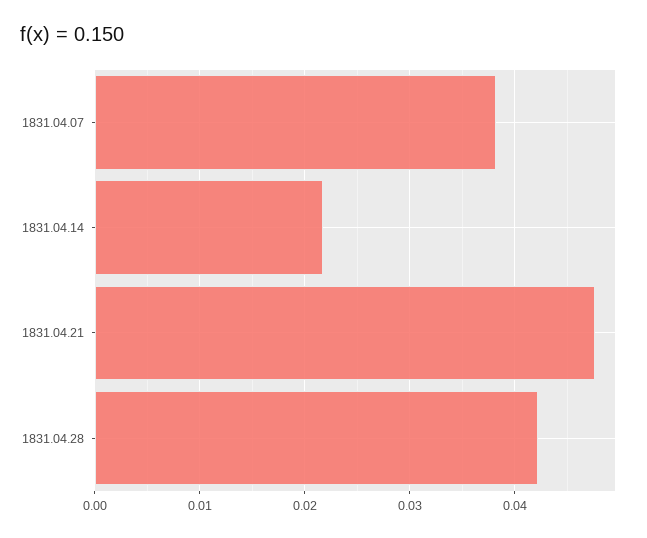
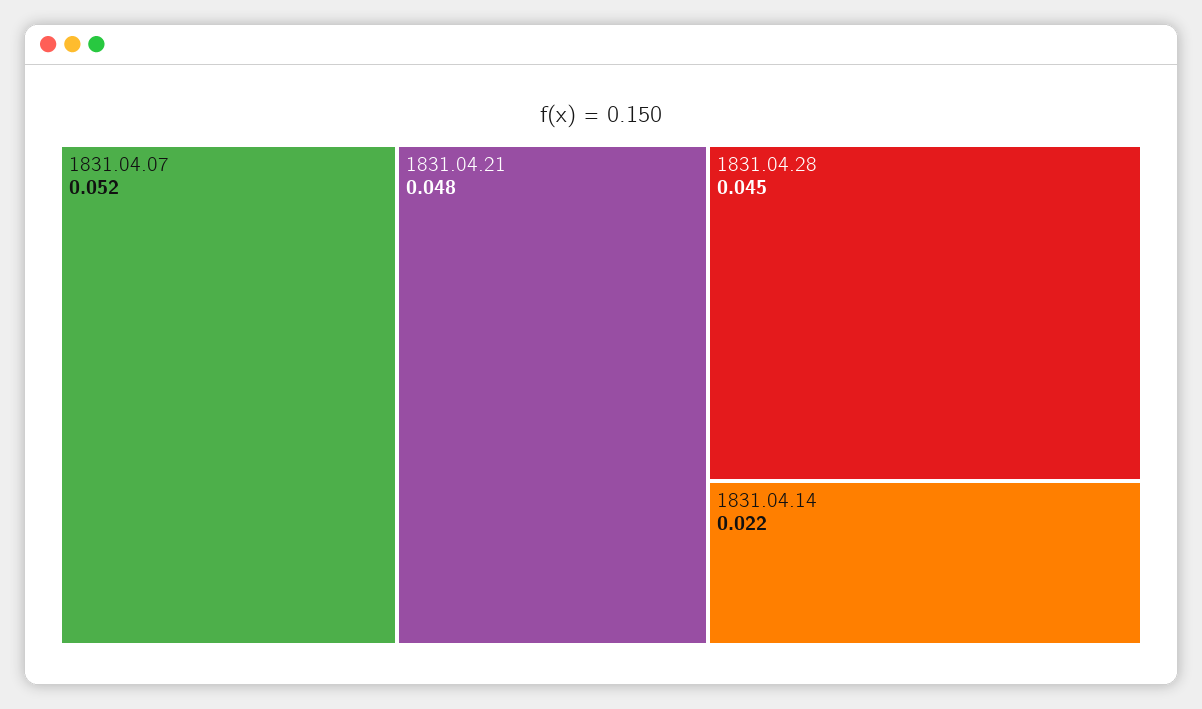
1831.04.07: 0.038 -> 0.052
1831.04.28: 0.042 -> 0.045

